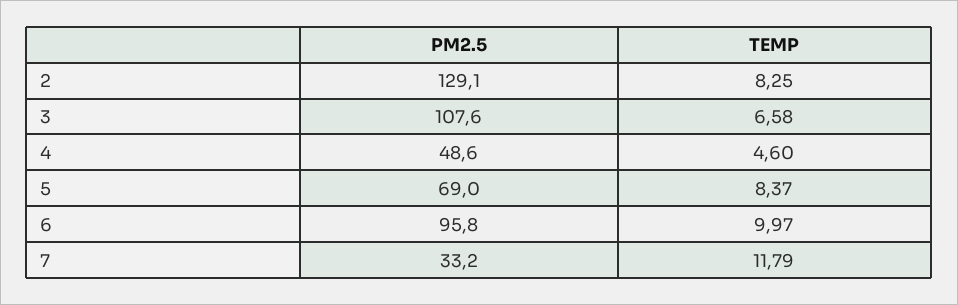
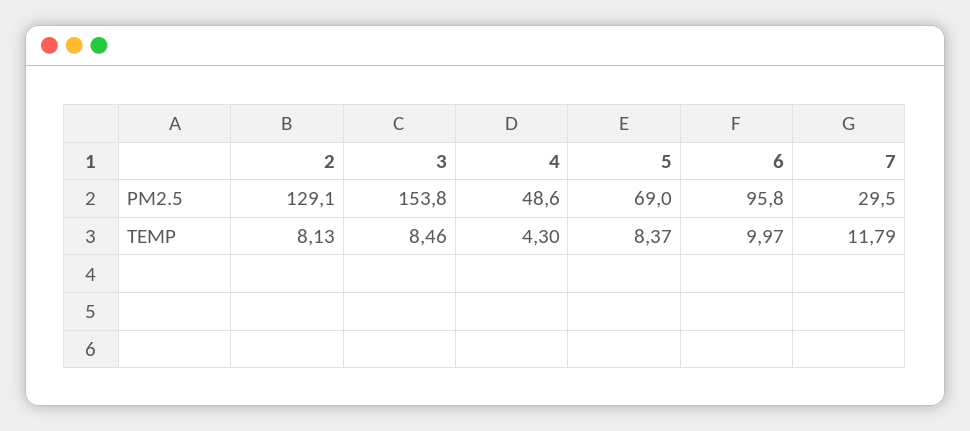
TEMP, 2: 8.25 -> 8.13
PM2.5, 3: 107.6 -> 153.8
TEMP, 3: 6.58 -> 8.46
TEMP, 4: 4.6 -> 4.3
PM2.5, 7: 33.2 -> 29.5

